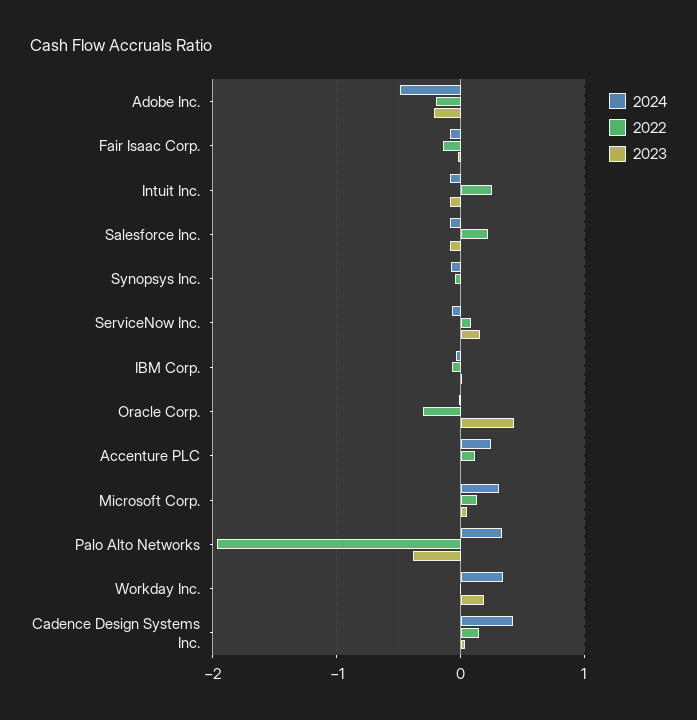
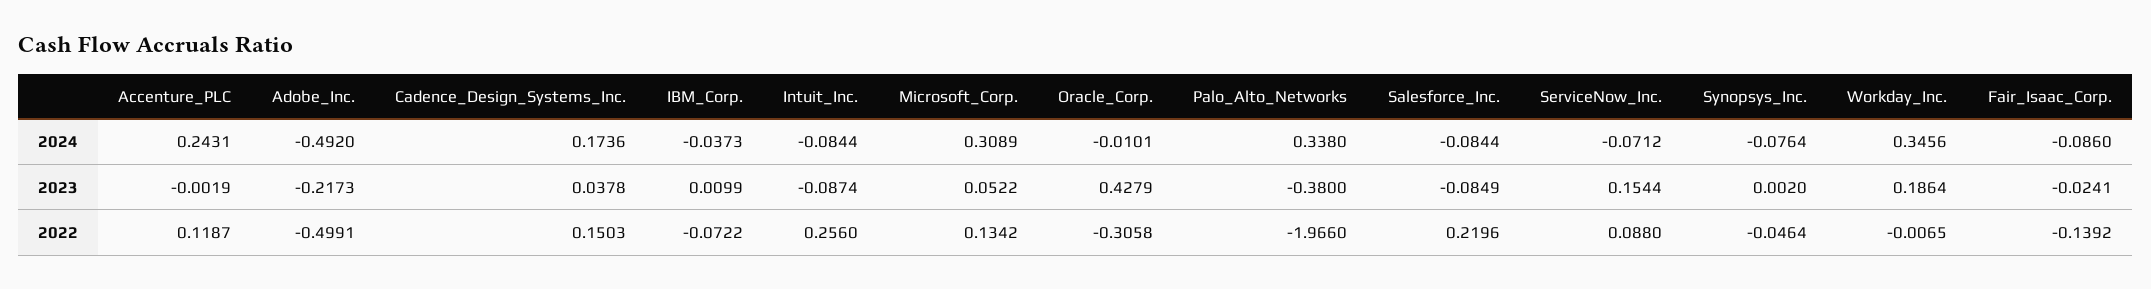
2022, Adobe Inc.: -0.2 -> -0.4991
2024, Cadence Design Systems Inc.: 0.4 -> 0.1736

